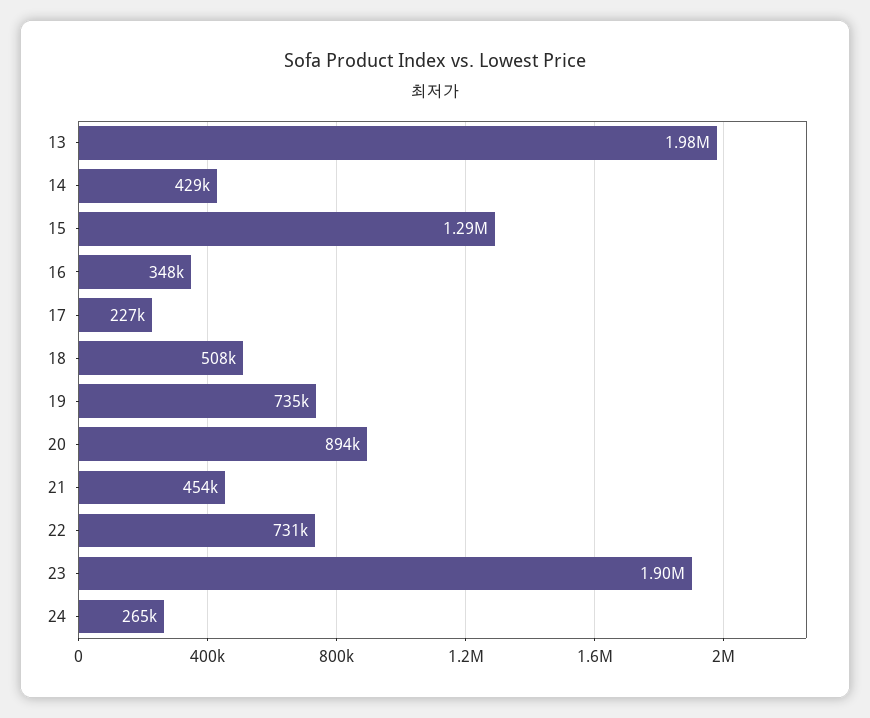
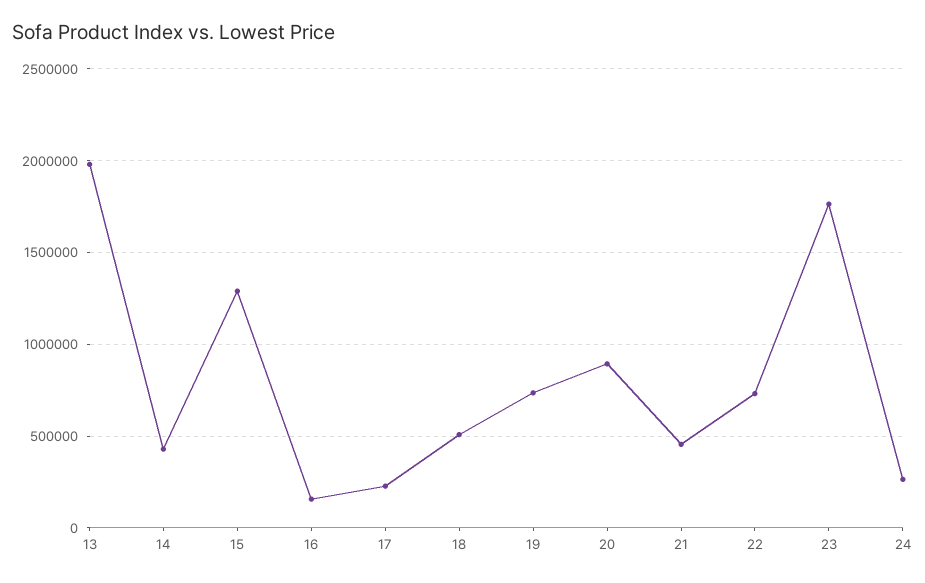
16: 348000 -> 150000
23: 1900000 -> 1750000

